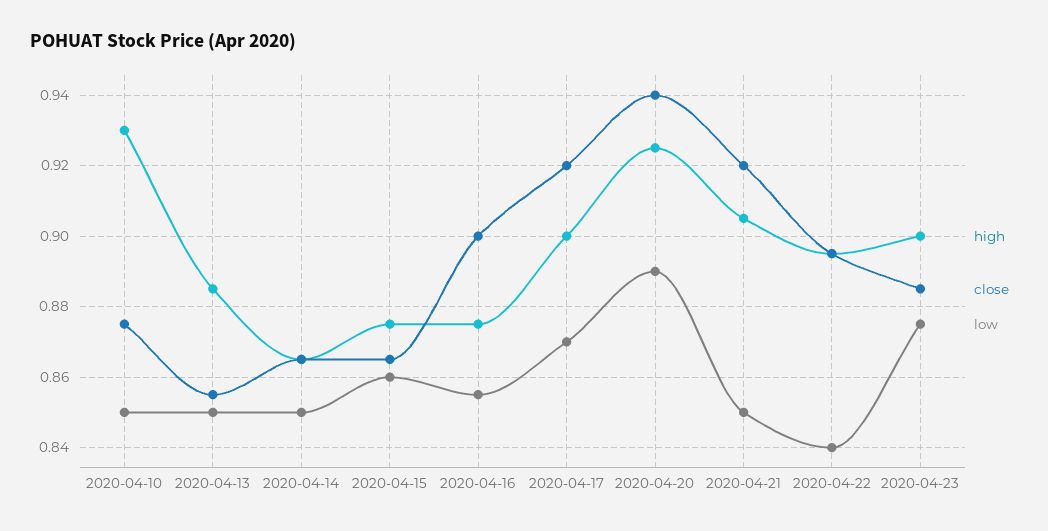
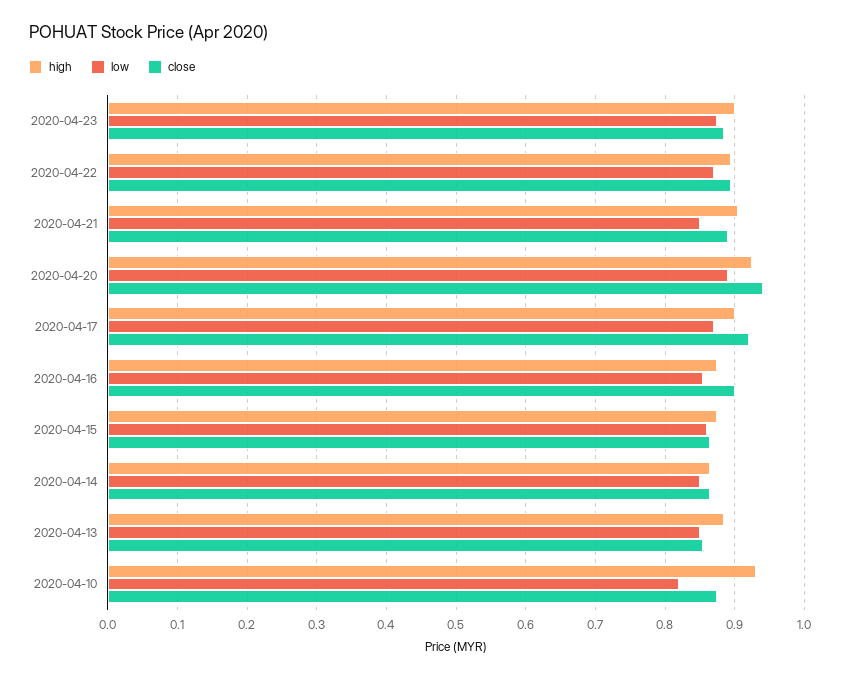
low, 2020-04-10: 0.85 -> 0.82
close, 2020-04-21: 0.92 -> 0.89
low, 2020-04-22: 0.84 -> 0.87

